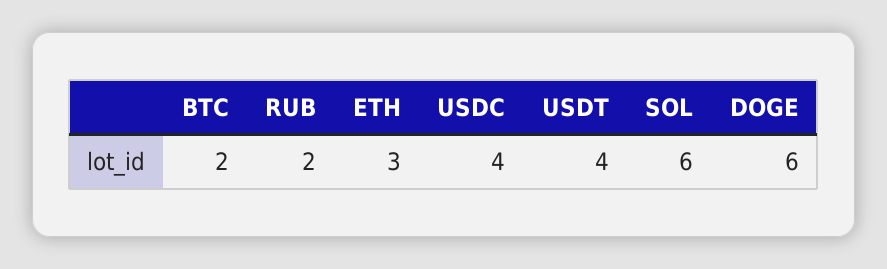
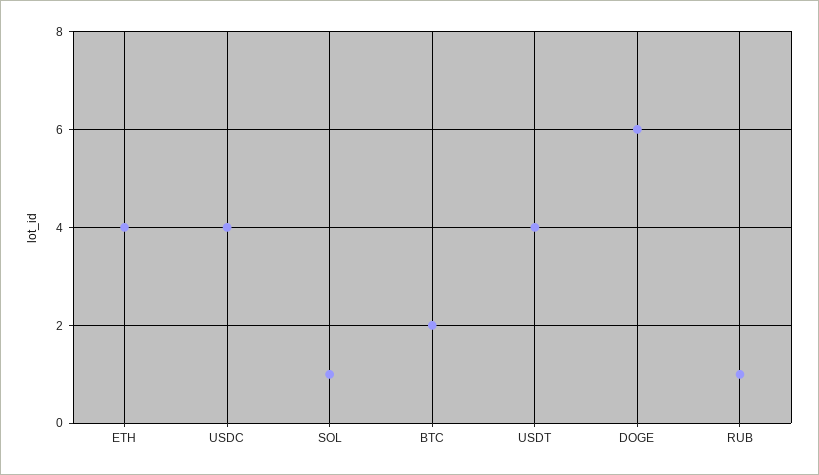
RUB: 2 -> 1
ETH: 3 -> 4
SOL: 6 -> 1

